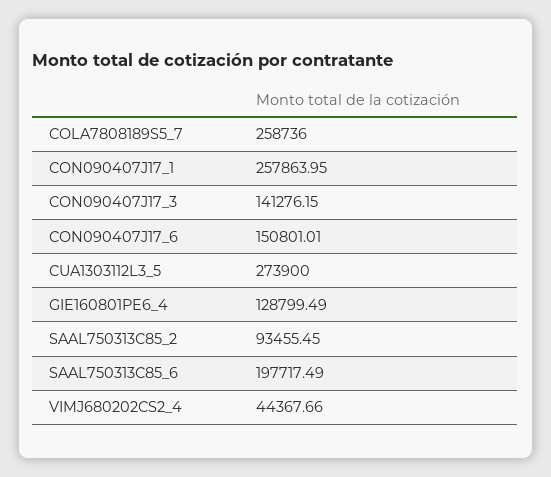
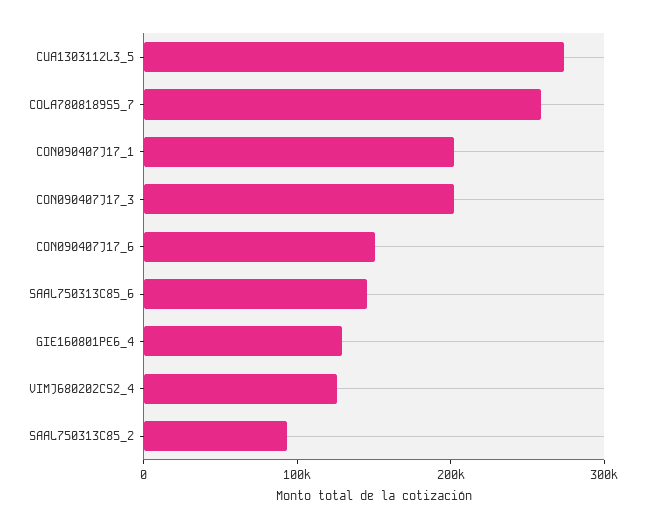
CON090407J17_1: 257863.95 -> 200000
CON090407J17_3: 141276.15 -> 200000
SAAL750313C85_6: 197717.49 -> 140000
VIMJ680202CS2_4: 44367.66 -> 120000

